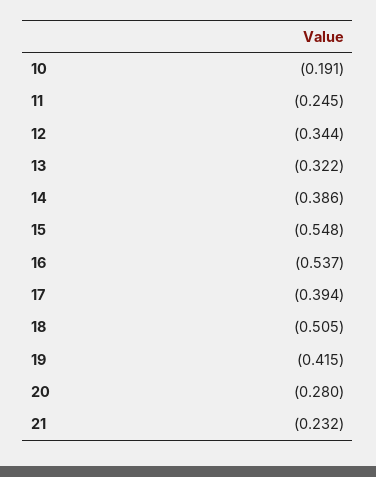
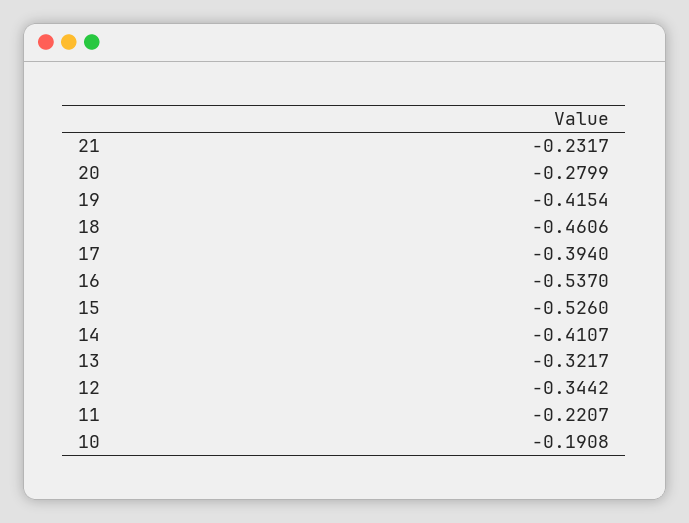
11: -0.245 -> -0.2207
14: -0.386 -> -0.4107
15: -0.548 -> -0.526
18: -0.505 -> -0.4606

